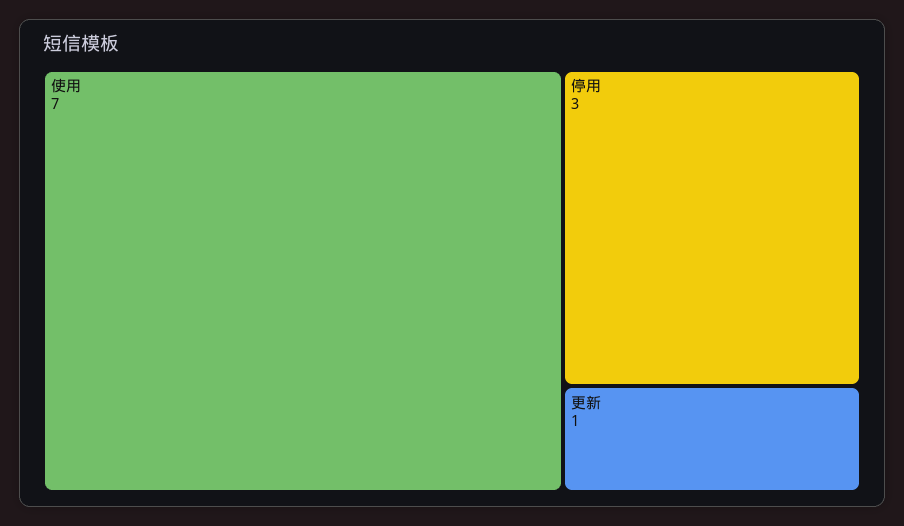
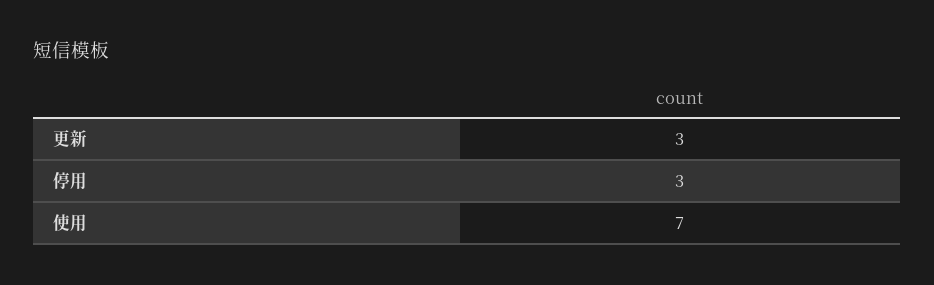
更新: 1 -> 3

